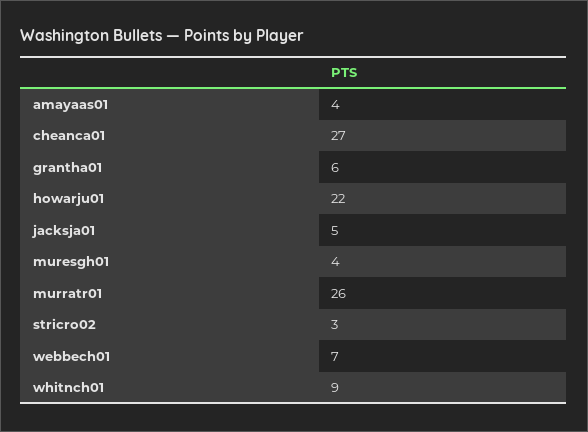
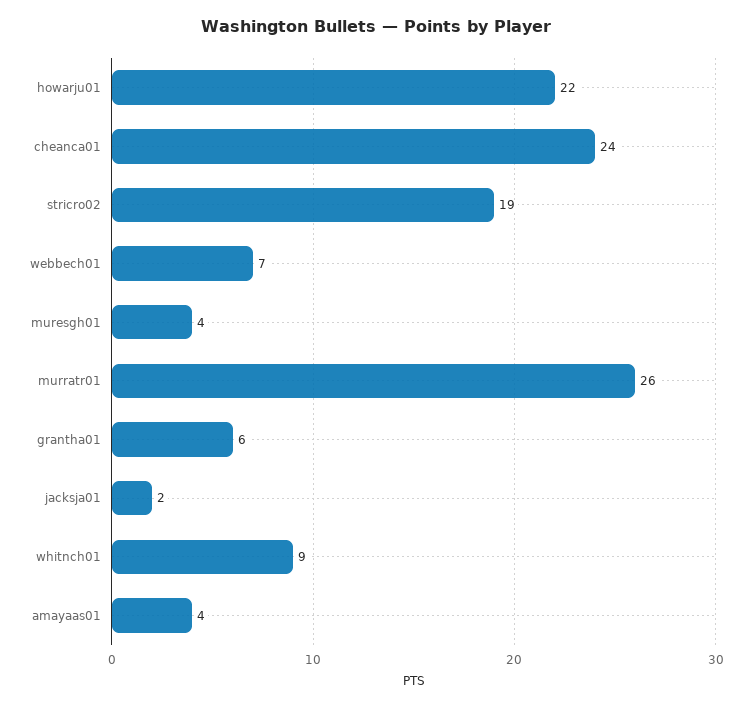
cheanca01: 27 -> 24
jacksja01: 5 -> 2
stricro02: 3 -> 19

